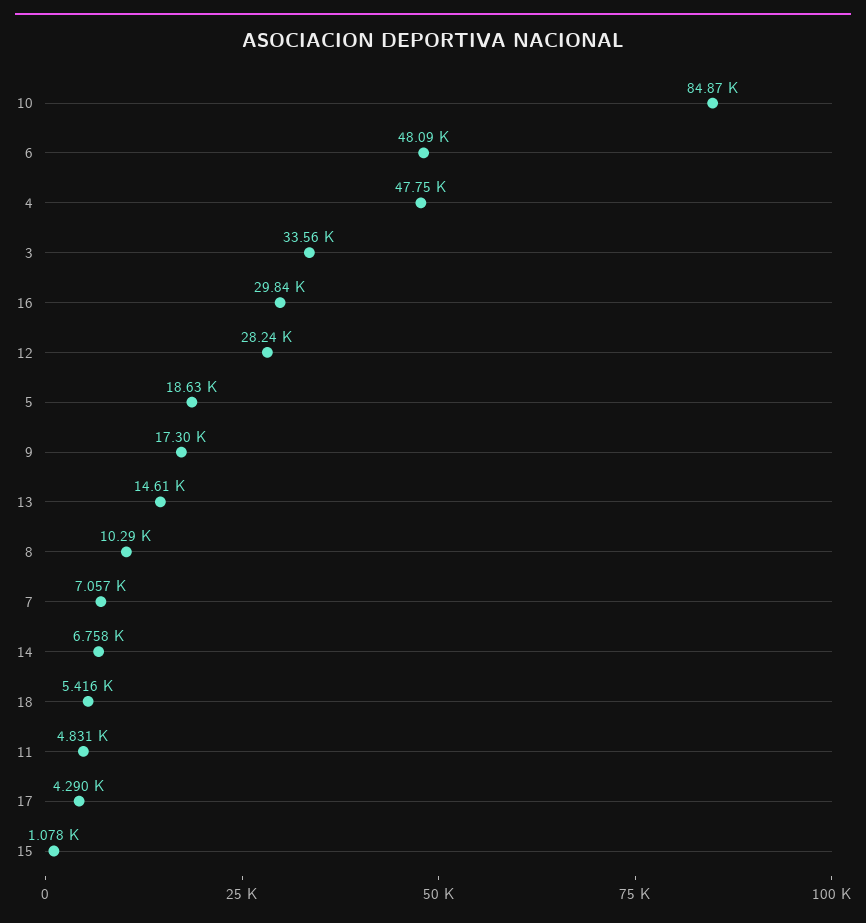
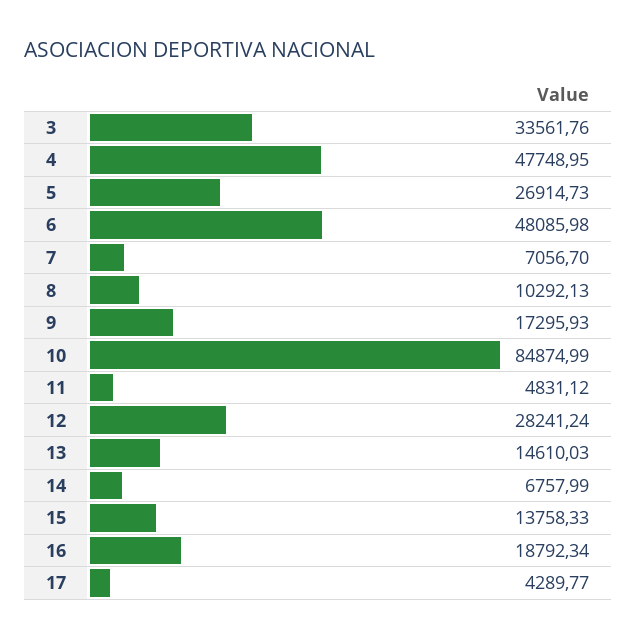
16: 29840 -> 18792.34
5: 18630 -> 26914.73
18: 5416 -> none
15: 1078 -> 13758.33

